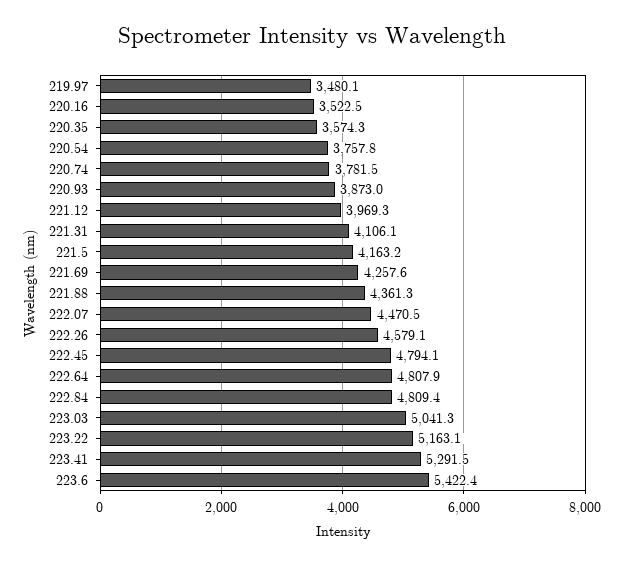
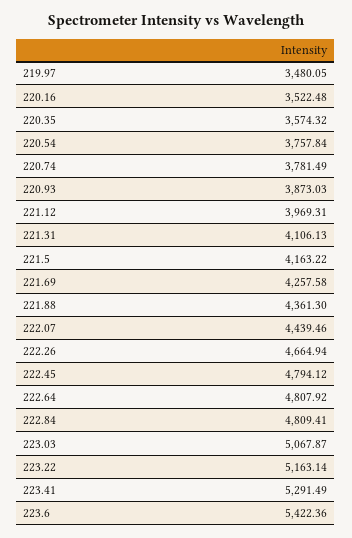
222.07: 4470.5 -> 4439.46
222.26: 4579.1 -> 4664.94
223.03: 5041.3 -> 5067.87

